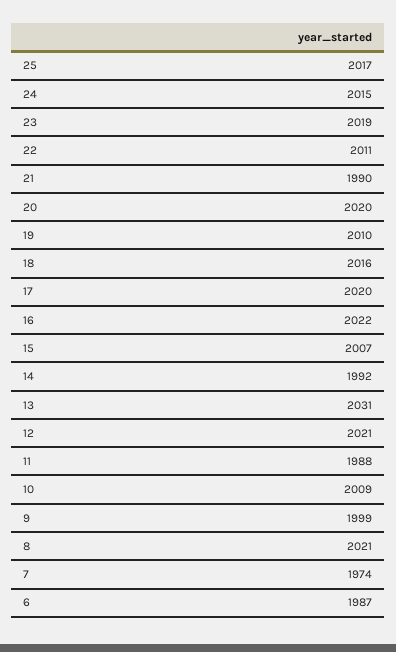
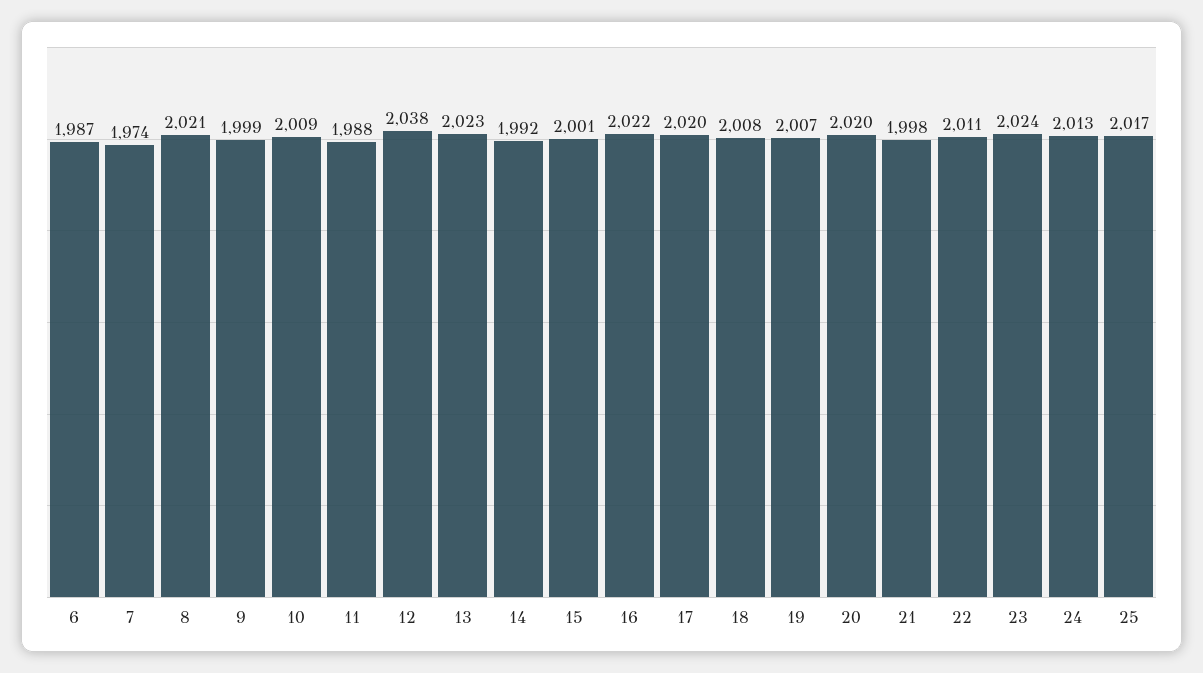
24: 2015 -> 2013
23: 2019 -> 2024
21: 1990 -> 1998
19: 2010 -> 2007
18: 2016 -> 2008
15: 2007 -> 2001
13: 2031 -> 2023
12: 2021 -> 2038

